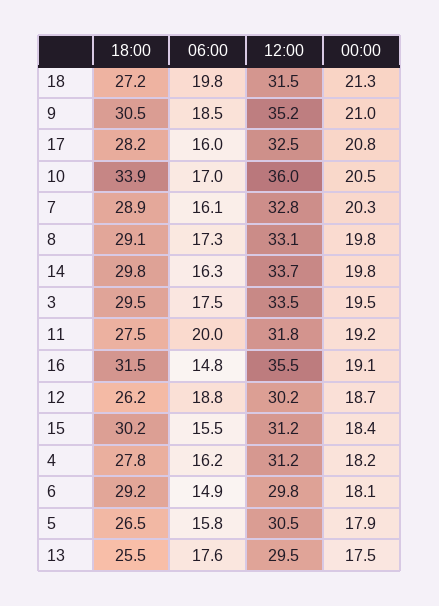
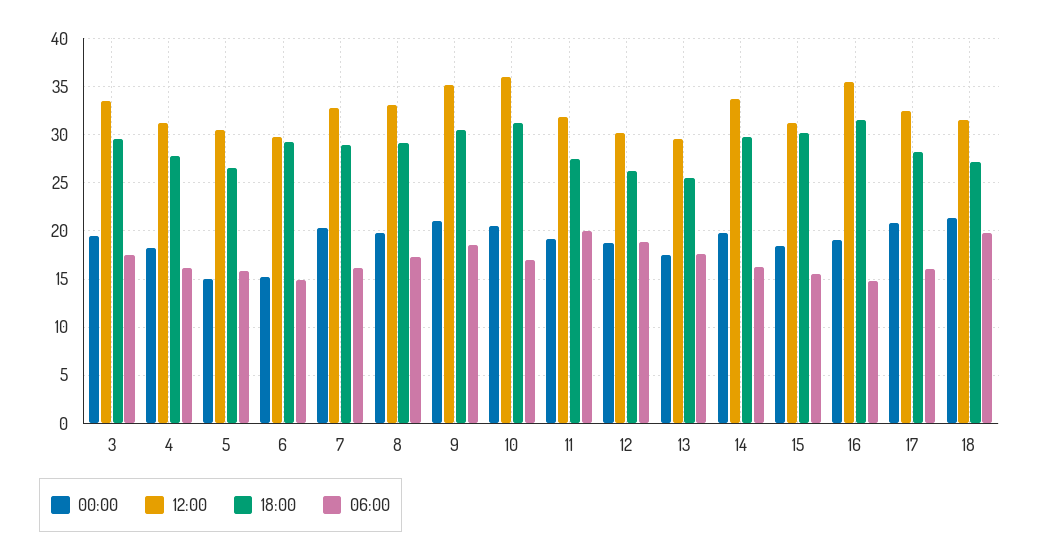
18:00, 10: 33.9 -> 31
00:00, 6: 18.1 -> 15
00:00, 5: 17.9 -> 15

